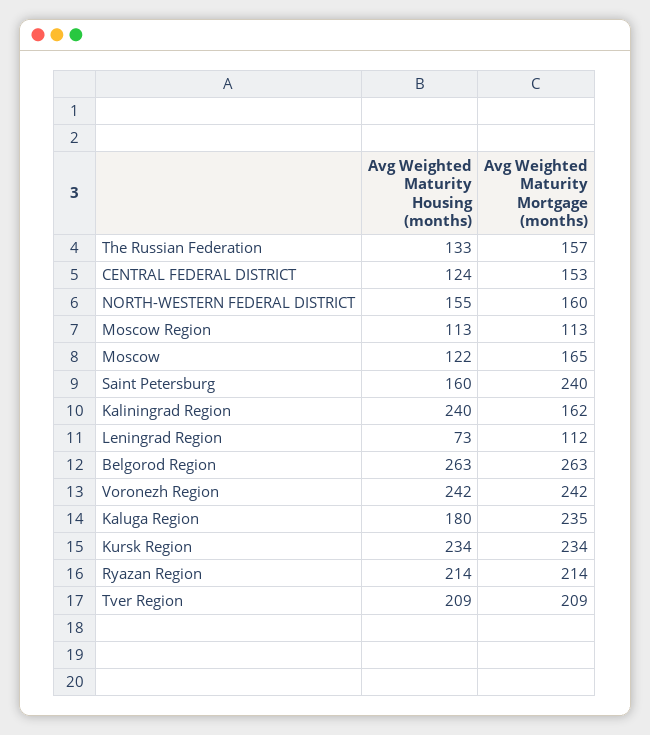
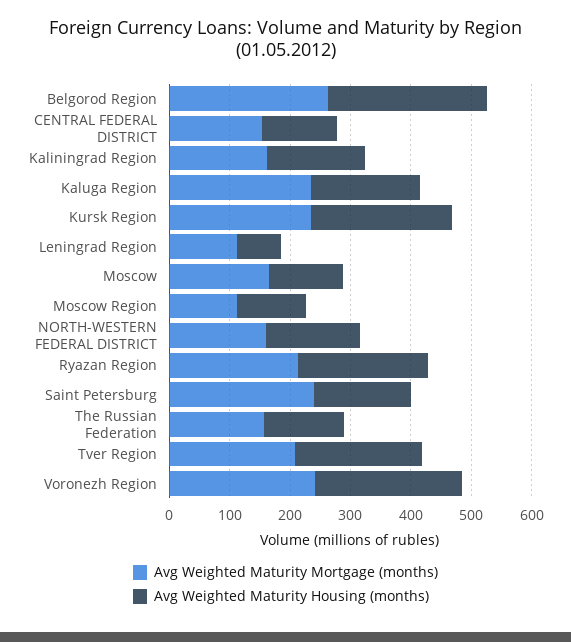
Avg Weighted Maturity Housing (months), Kaliningrad Region: 240 -> 160

